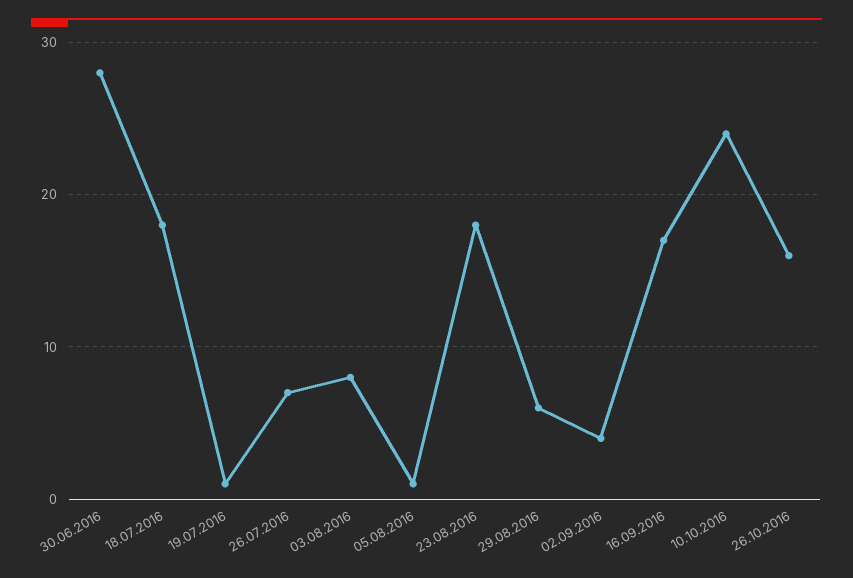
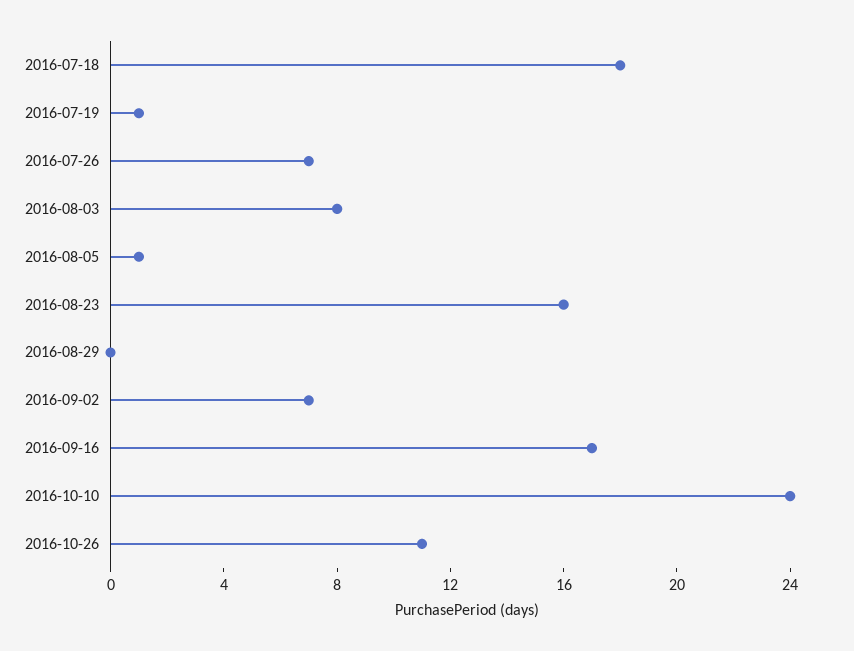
30.06.2016: 28 -> none
23.08.2016: 18 -> 16
29.08.2016: 6 -> 0
02.09.2016: 4 -> 7
26.10.2016: 16 -> 11

